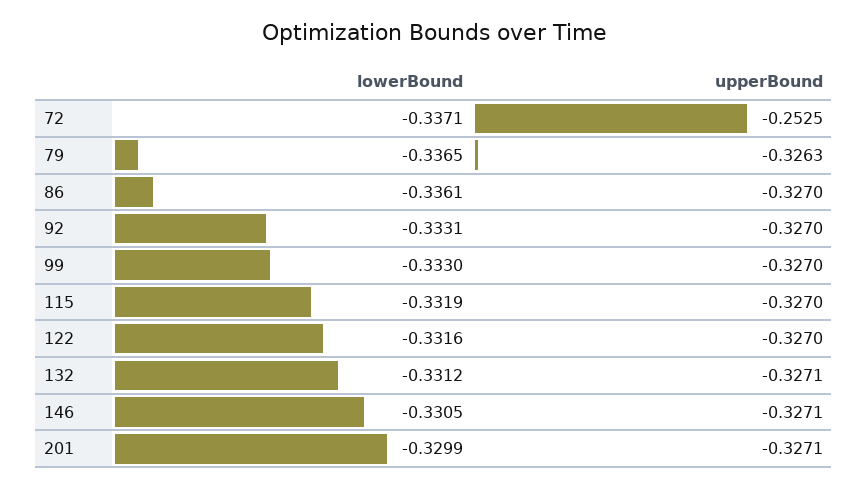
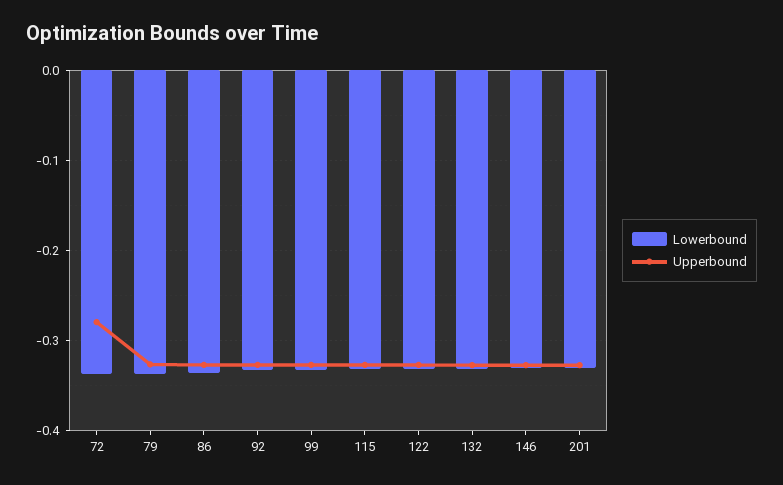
upperBound, 72: -0.2525 -> -0.28

